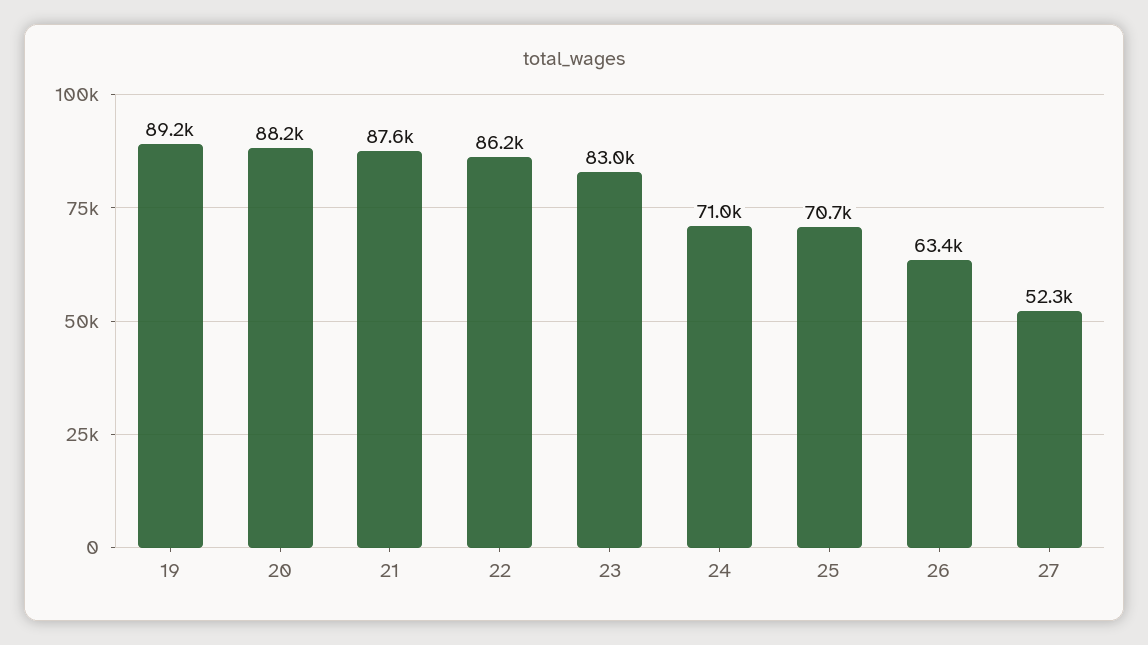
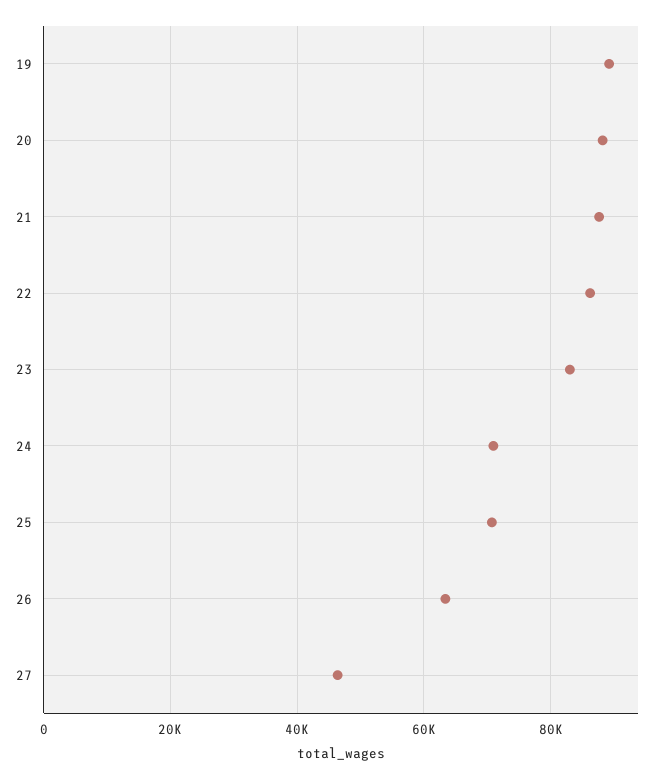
27: 52300 -> 46000

